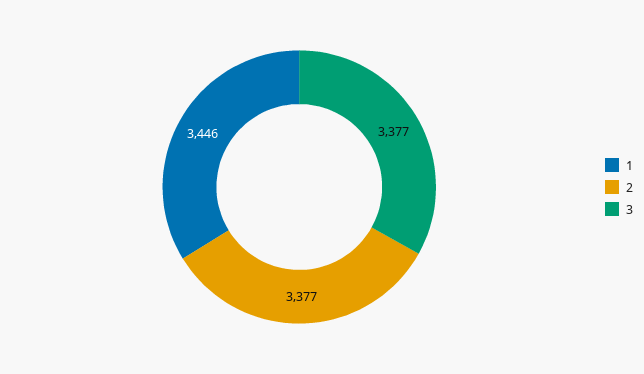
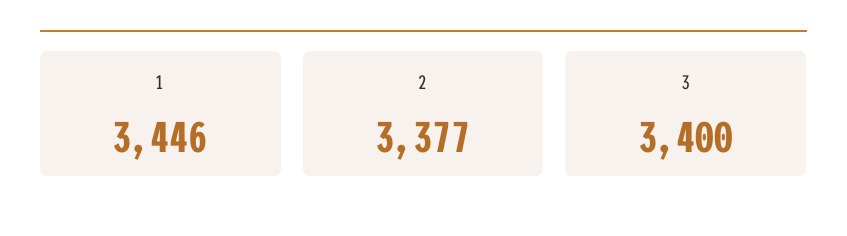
3: 3377 -> 3400

